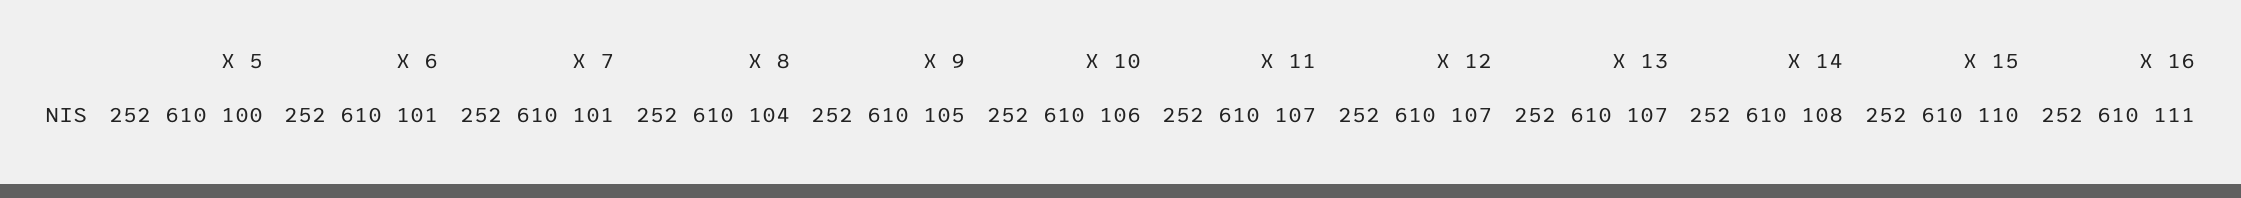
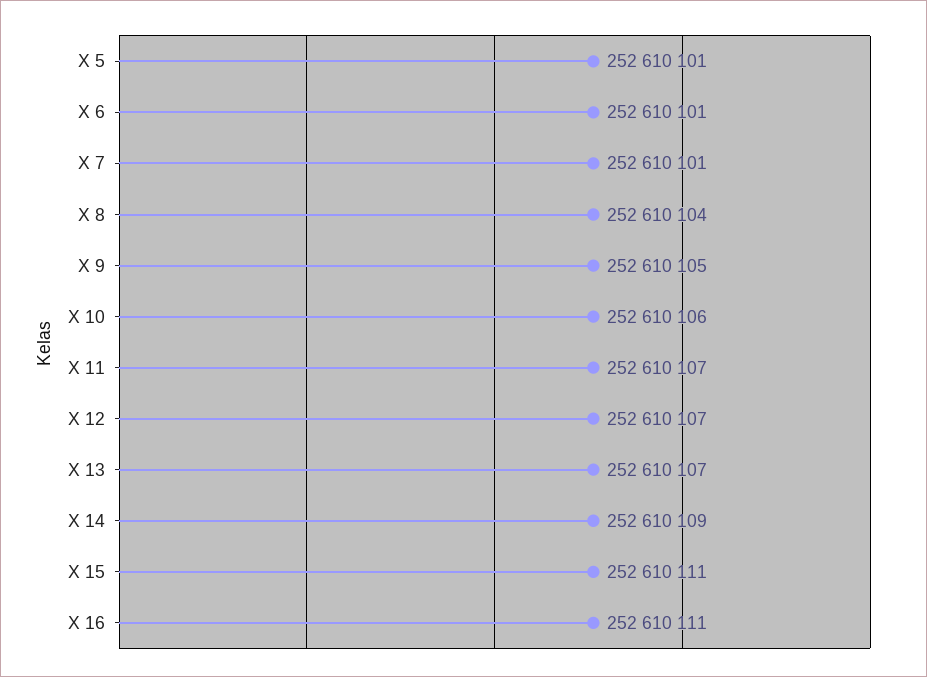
X 5: 252610100 -> 252610101
X 14: 252610108 -> 252610109
X 15: 252610110 -> 252610111

